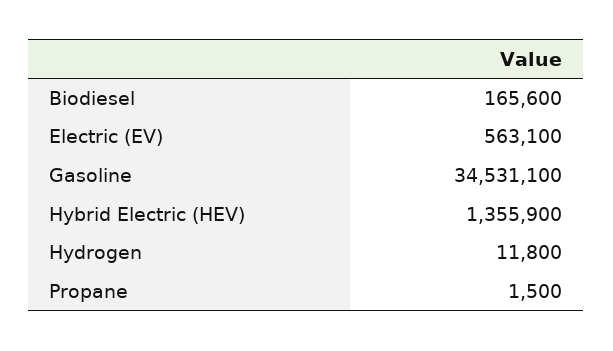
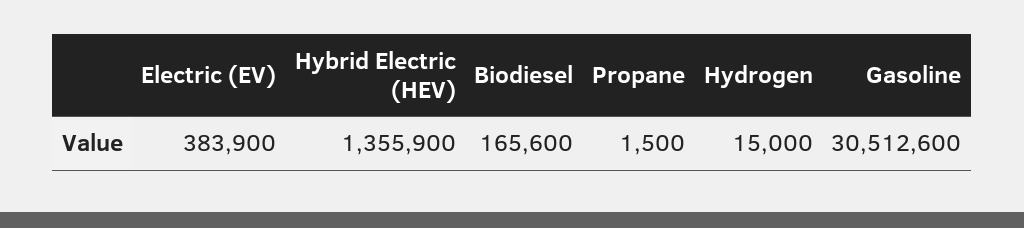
Electric (EV): 563100 -> 383900
Gasoline: 34531100 -> 30512600
Hydrogen: 11800 -> 15000

